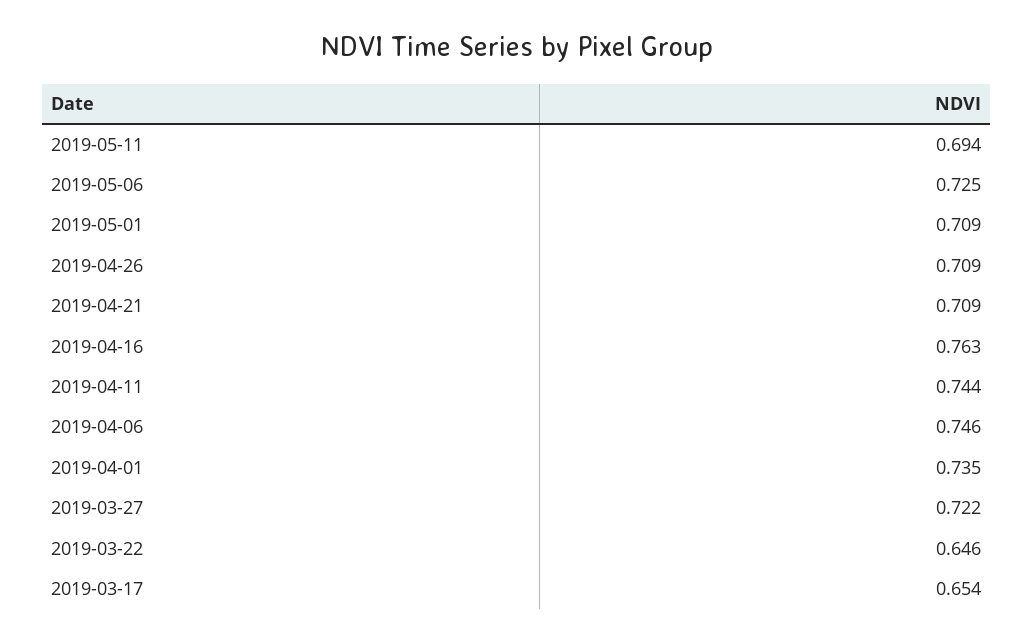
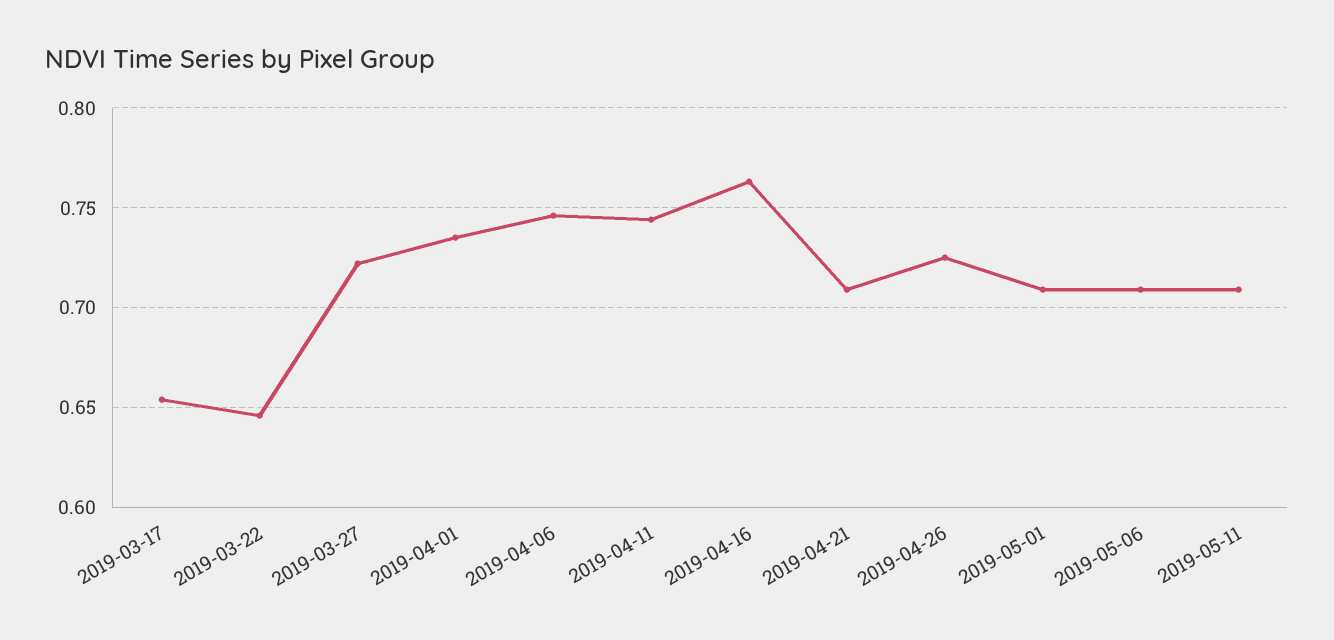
2019-05-11: 0.694 -> 0.71
2019-05-06: 0.725 -> 0.71
2019-04-26: 0.709 -> 0.725

